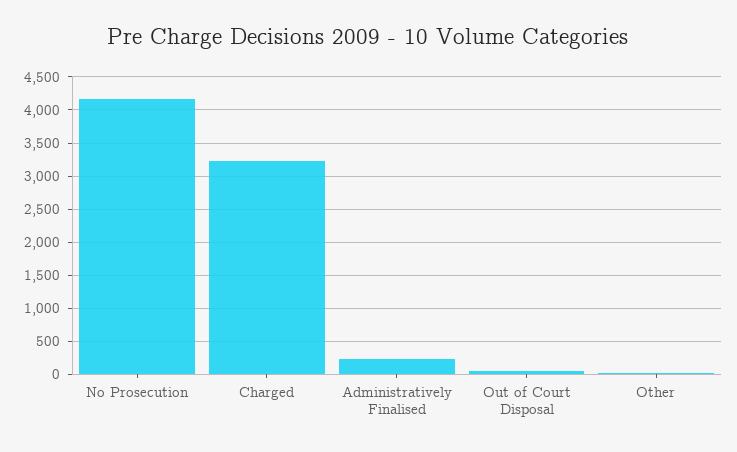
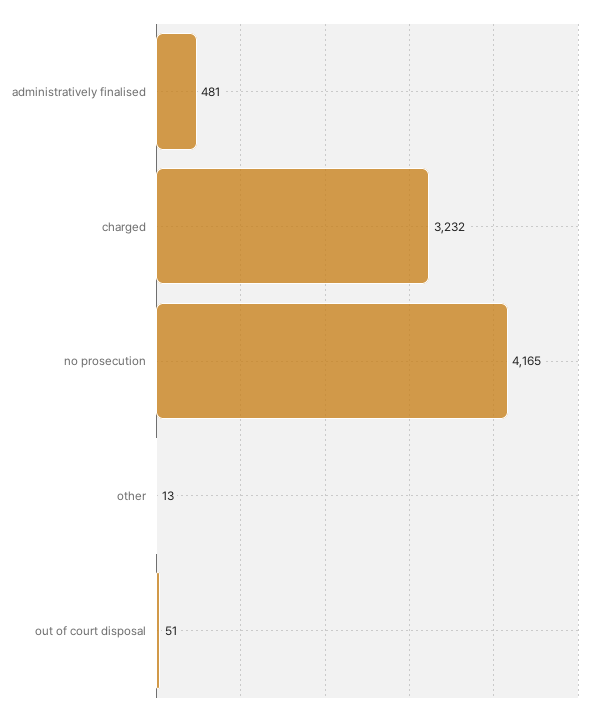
Administratively Finalised: 200 -> 481

